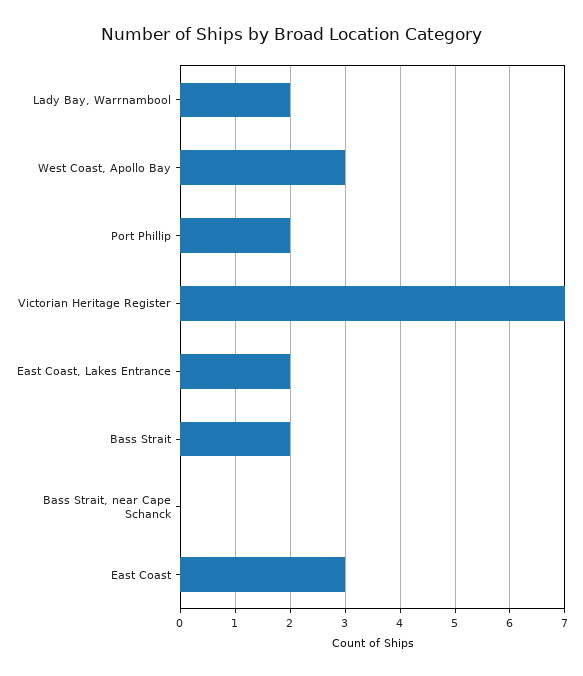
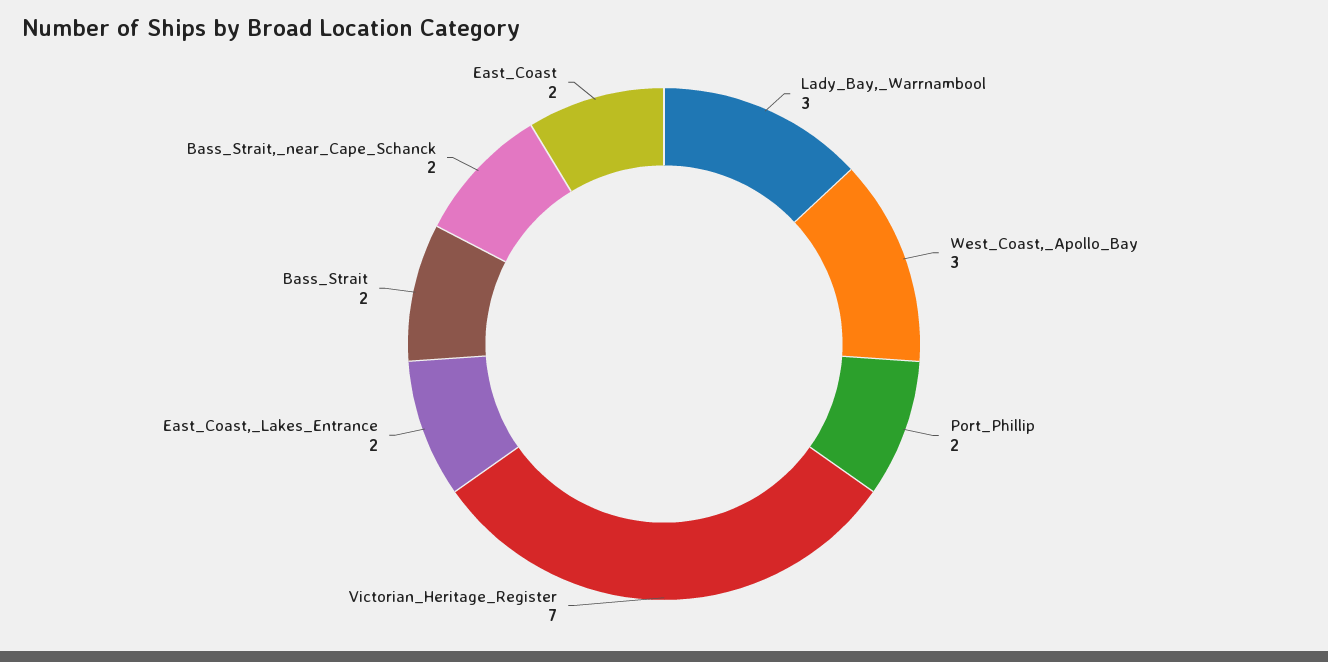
Lady Bay, Warrnambool: 2 -> 3
Bass Strait, near Cape Schanck: 0 -> 2
East Coast: 3 -> 2

